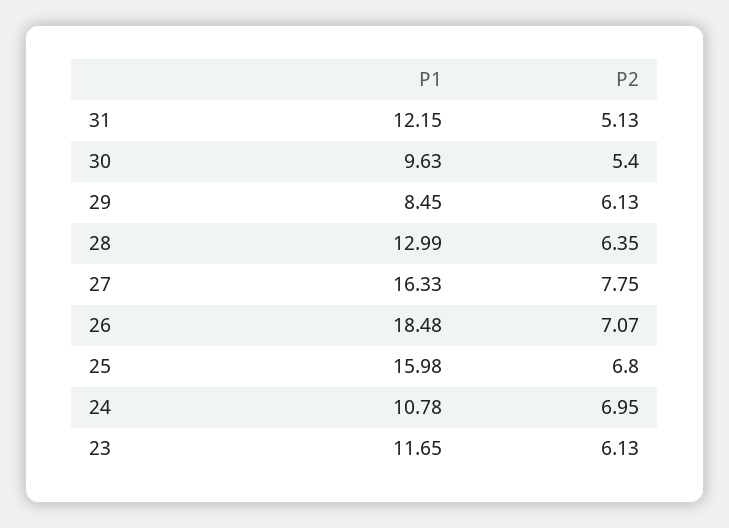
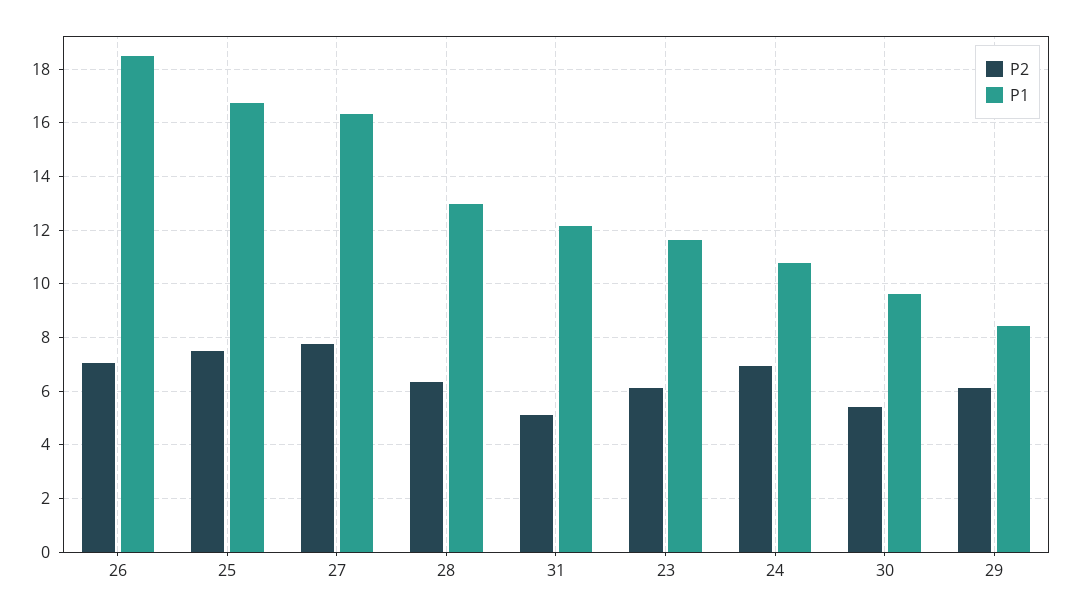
P1, 25: 15.98 -> 16.75
P2, 25: 6.8 -> 7.5

